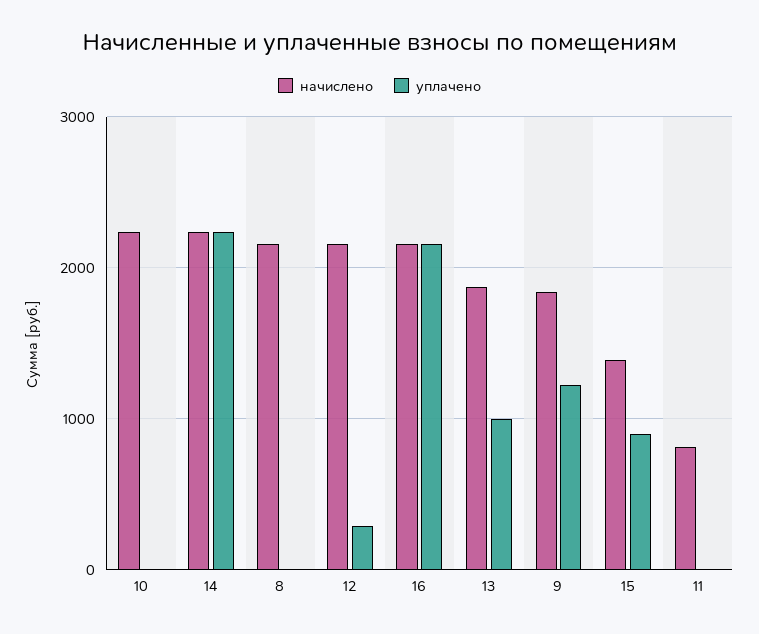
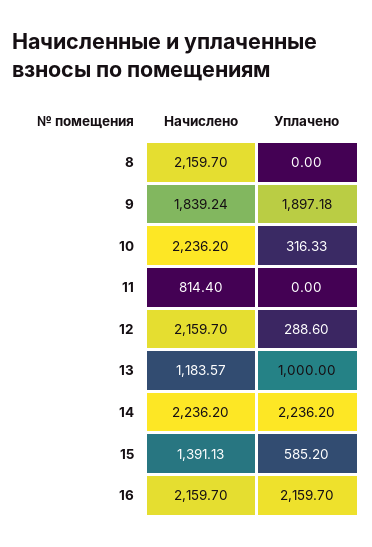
уплачено, 10: 0 -> 316.33
начислено, 13: 1900 -> 1183.57
уплачено, 9: 1200 -> 1897.18
уплачено, 15: 900 -> 585.2

